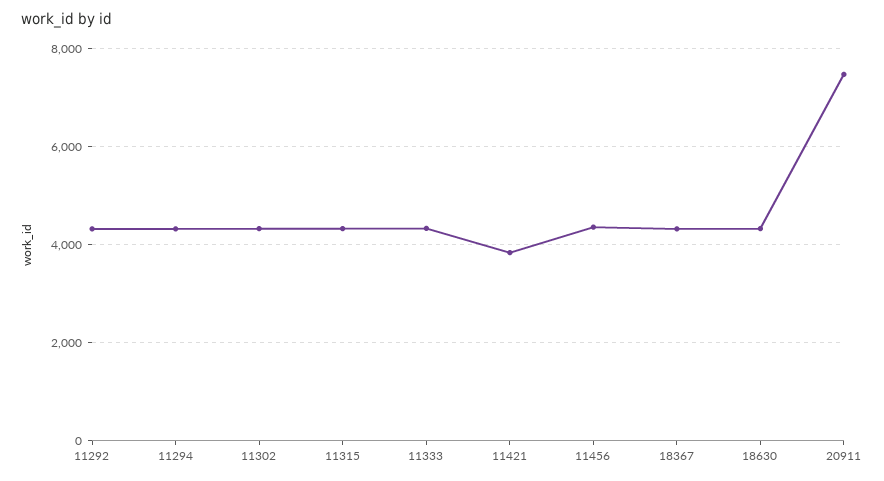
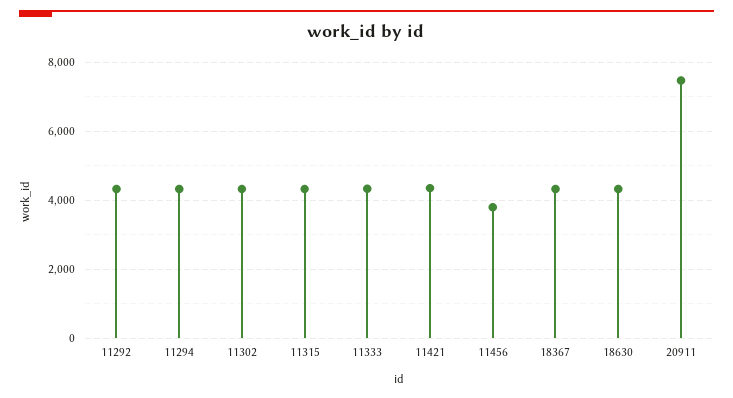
11421: 3800 -> 4400
11456: 4400 -> 3800

